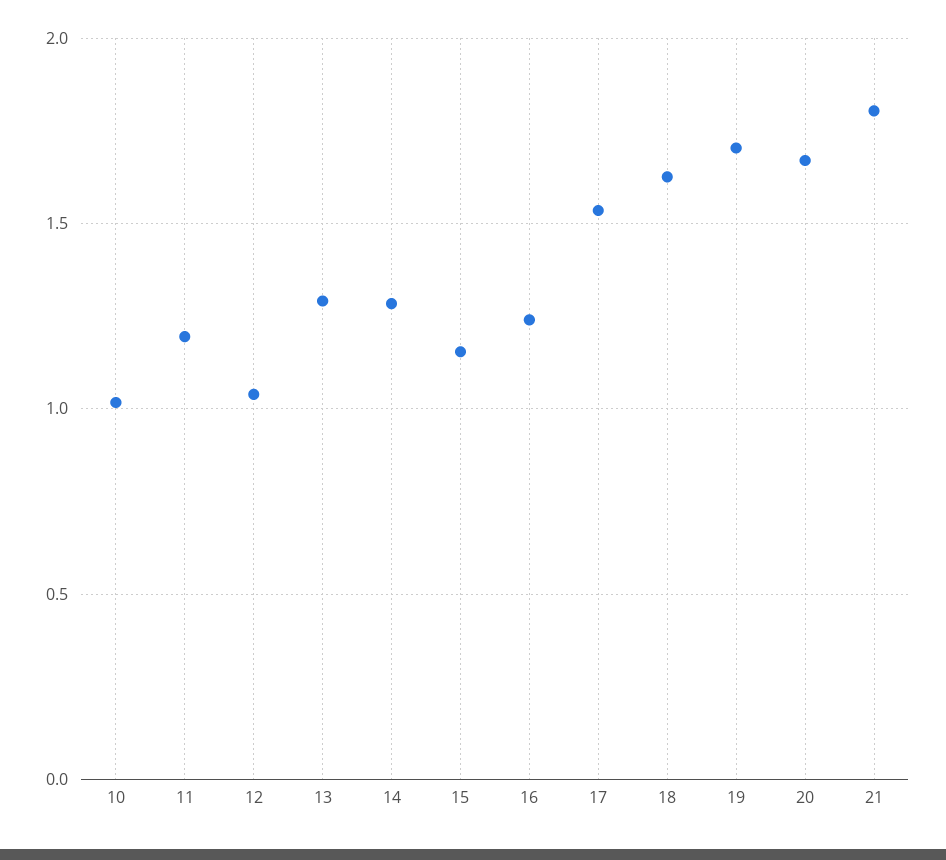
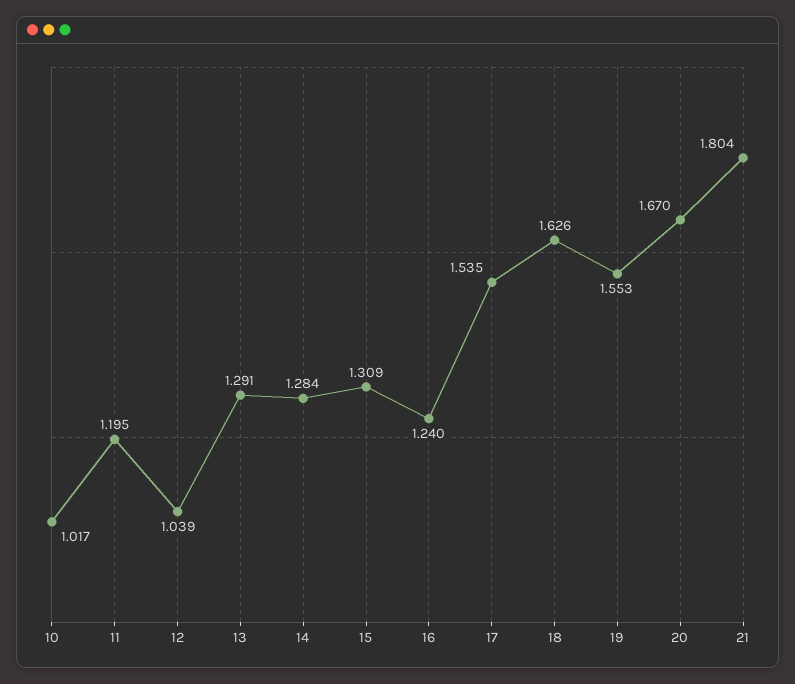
15: 1.15 -> 1.309
19: 1.7 -> 1.553

